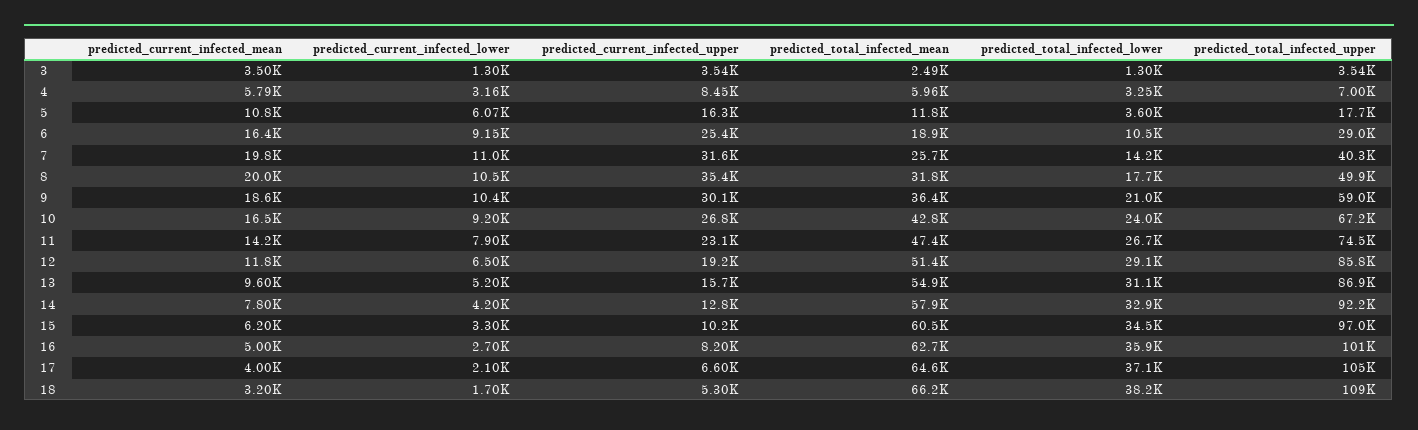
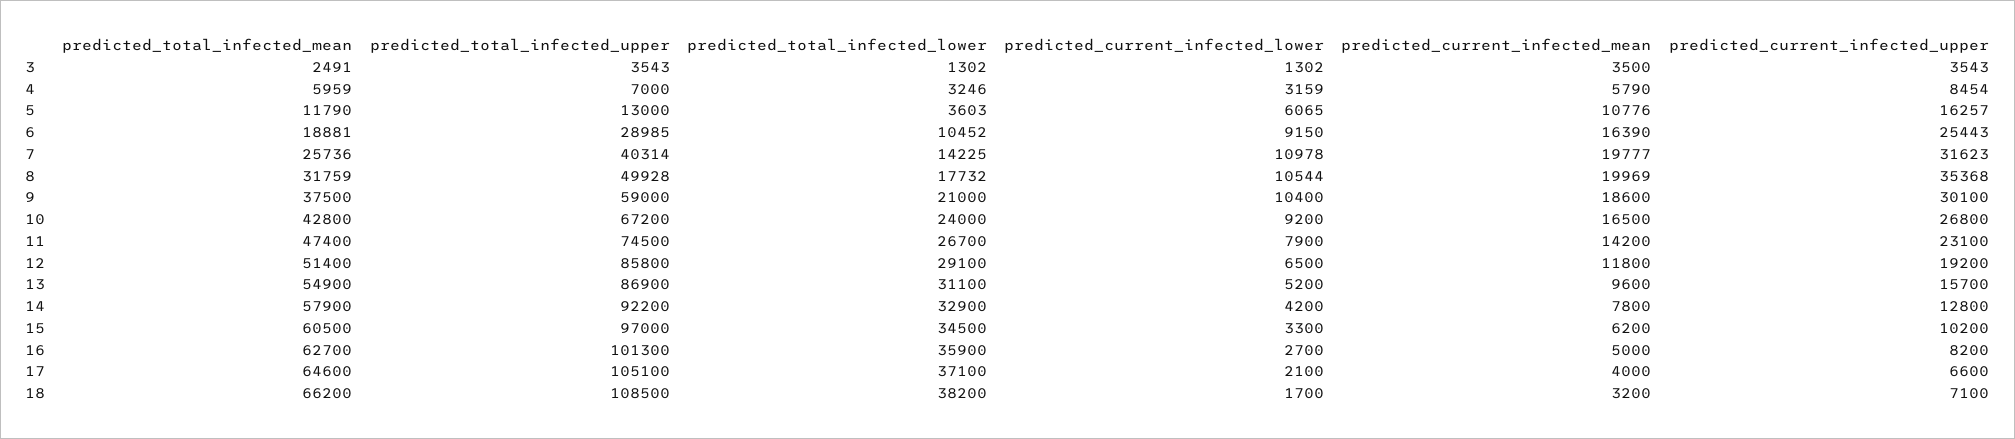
predicted_total_infected_upper, 5: 17700 -> 13000
predicted_total_infected_mean, 9: 36400 -> 37500
predicted_current_infected_upper, 18: 5300 -> 7100

